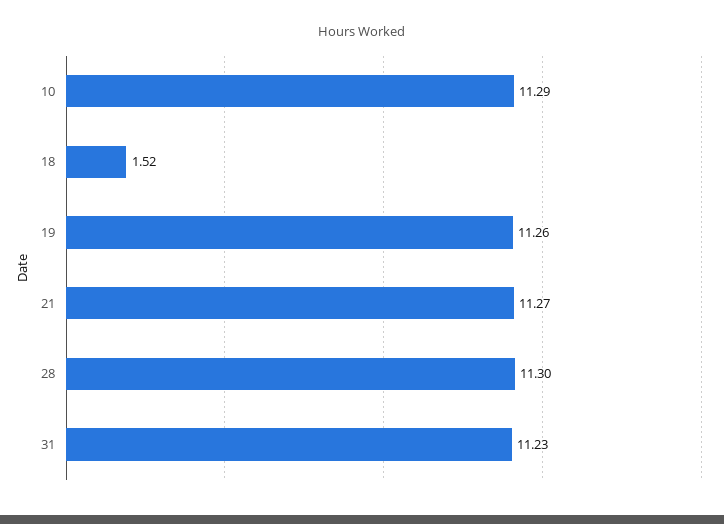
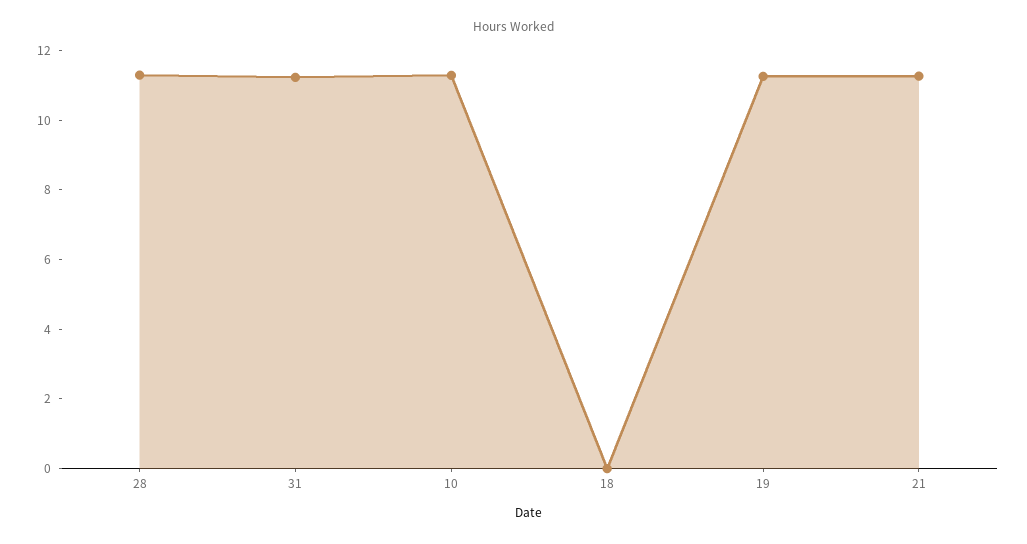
18: 1.52 -> 0

